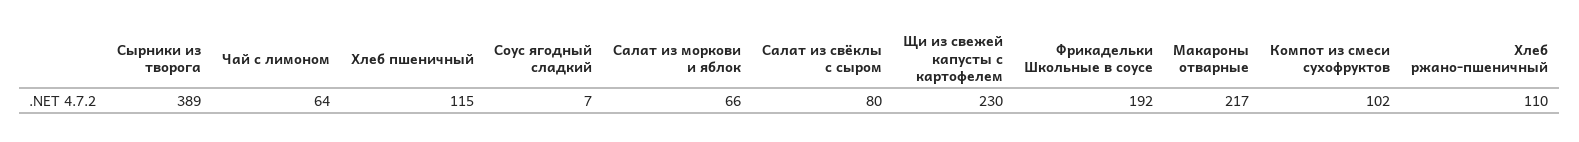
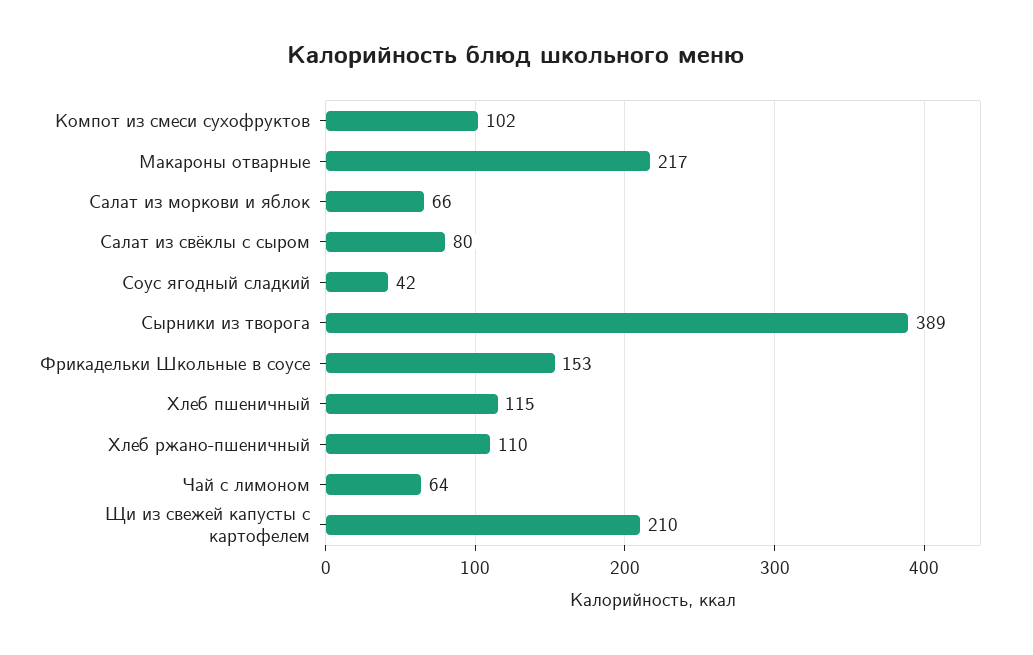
Соус ягодный сладкий: 7 -> 42
Щи из свежей капусты с картофелем: 230 -> 210
Фрикадельки Школьные в соусе: 192 -> 153

